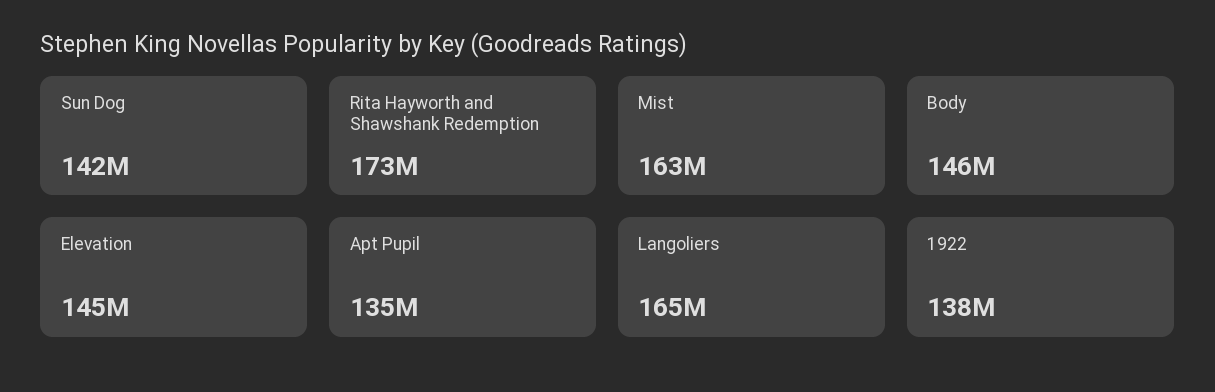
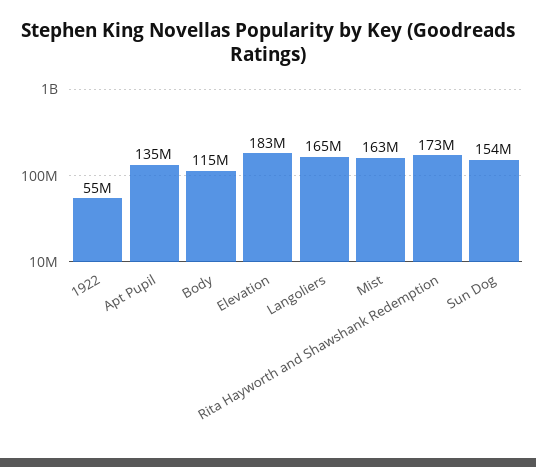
Sun Dog: 142000000 -> 154000000
Body: 146000000 -> 115000000
Elevation: 145000000 -> 183000000
1922: 138000000 -> 55000000

